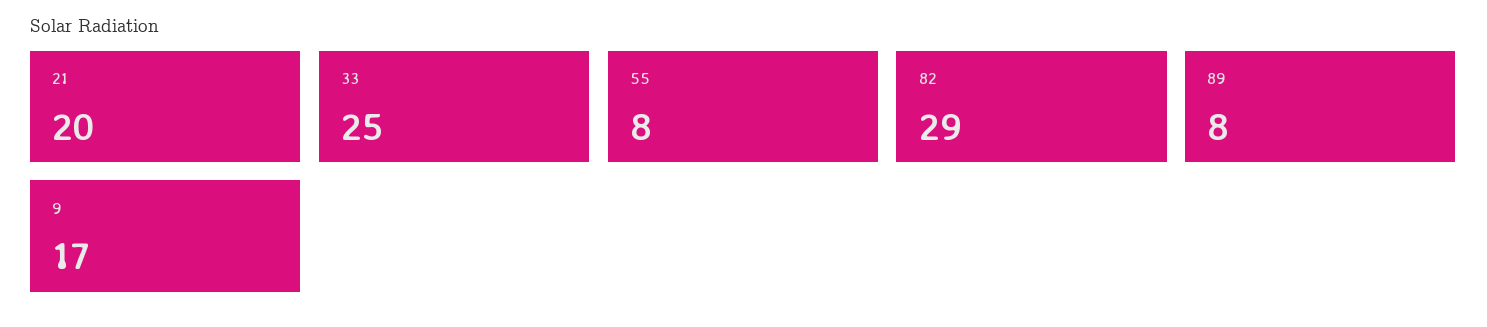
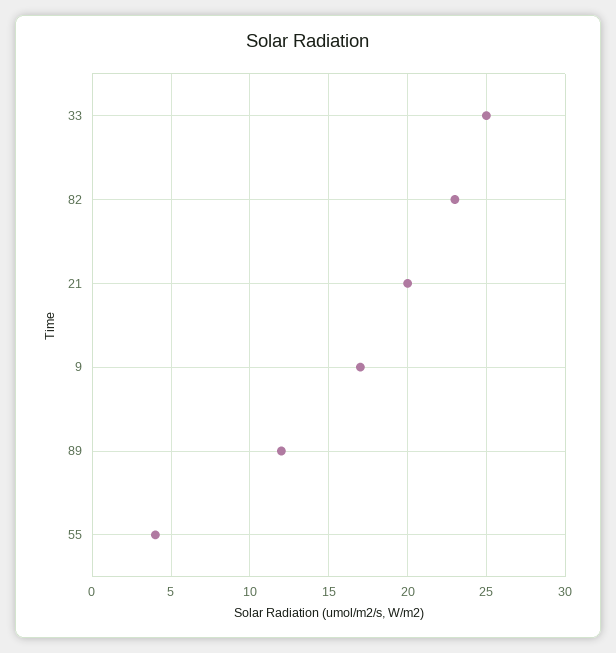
55: 8 -> 4
82: 29 -> 23
89: 8 -> 12

